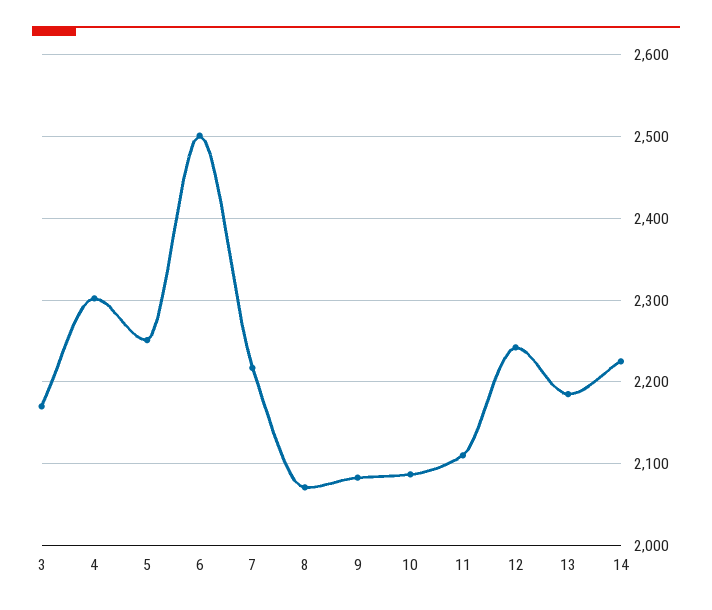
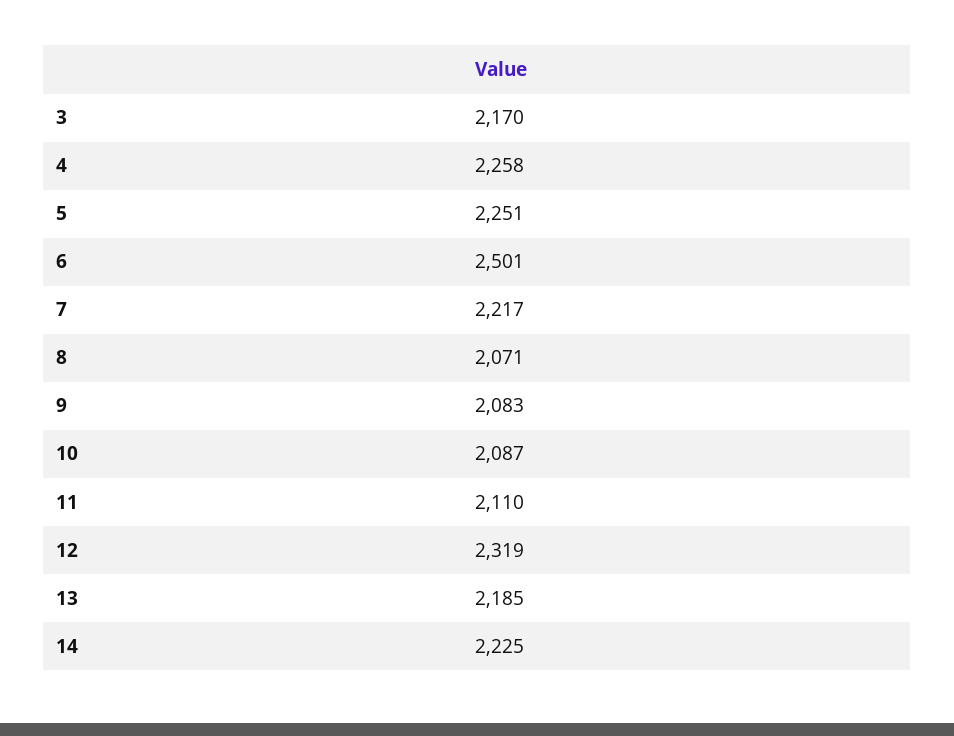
4: 2300 -> 2258
12: 2240 -> 2319

